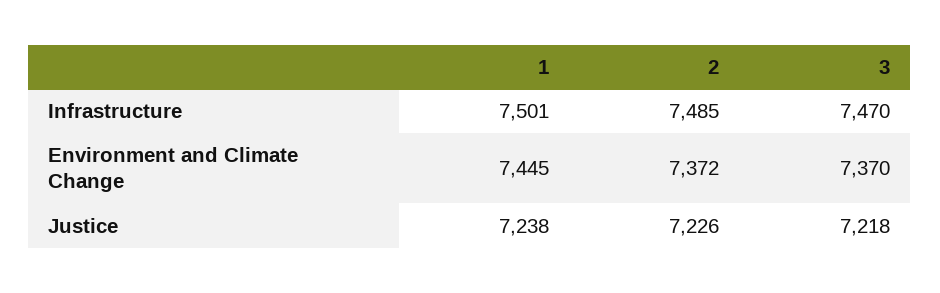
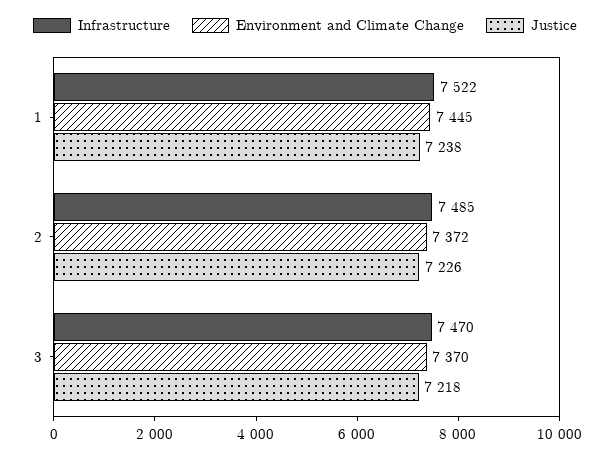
Infrastructure, 1: 7501 -> 7522

